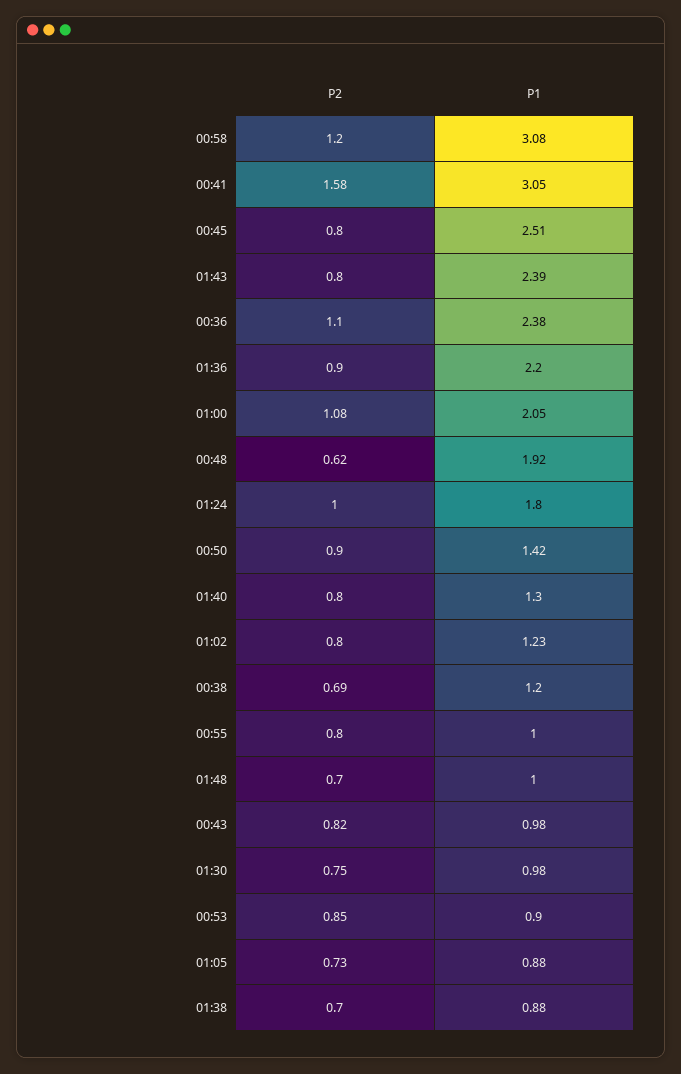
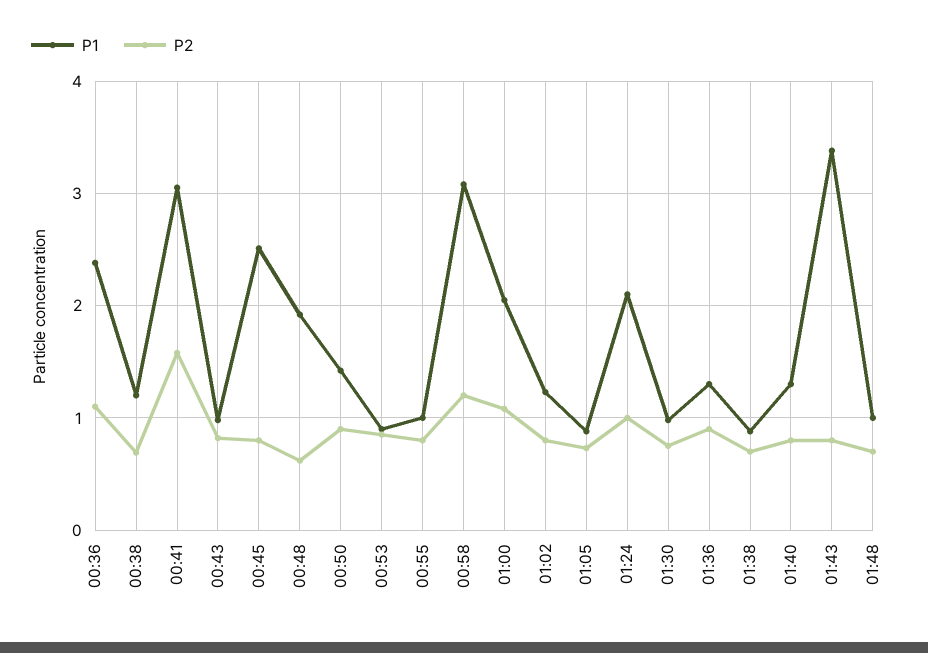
P1, 01:43: 2.39 -> 3.4
P1, 01:36: 2.2 -> 1.3
P1, 01:24: 1.8 -> 2.1

